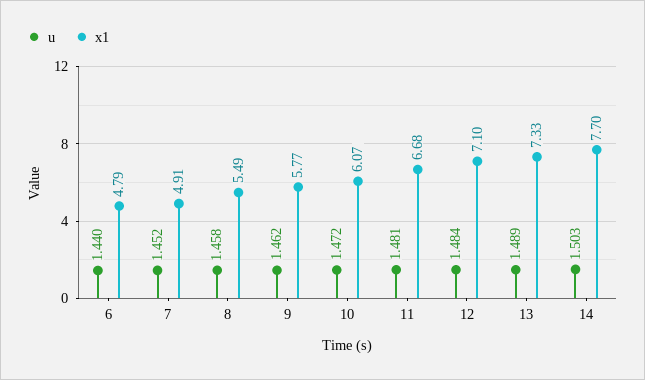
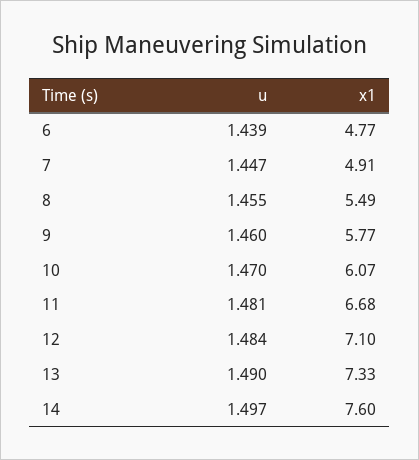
u, 6: 1.44 -> 1.439
x1, 6: 4.79 -> 4.77
u, 7: 1.452 -> 1.447
u, 8: 1.458 -> 1.455
u, 9: 1.462 -> 1.46
u, 10: 1.472 -> 1.47
u, 13: 1.489 -> 1.49
u, 14: 1.503 -> 1.497
x1, 14: 7.7 -> 7.6

